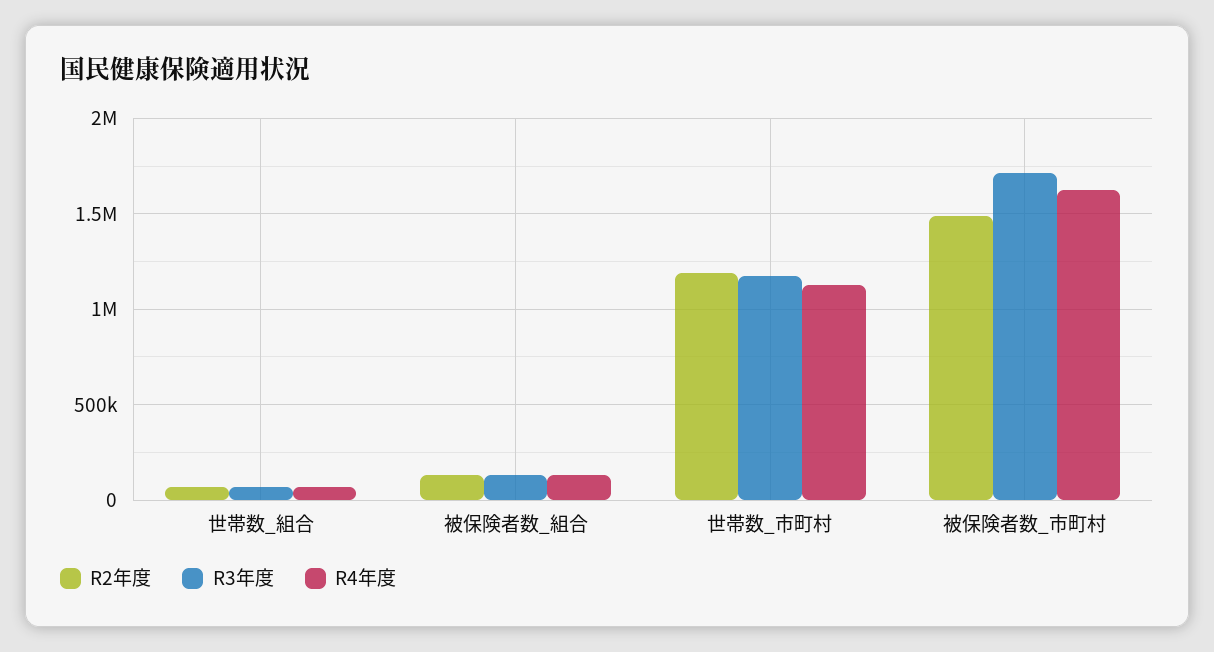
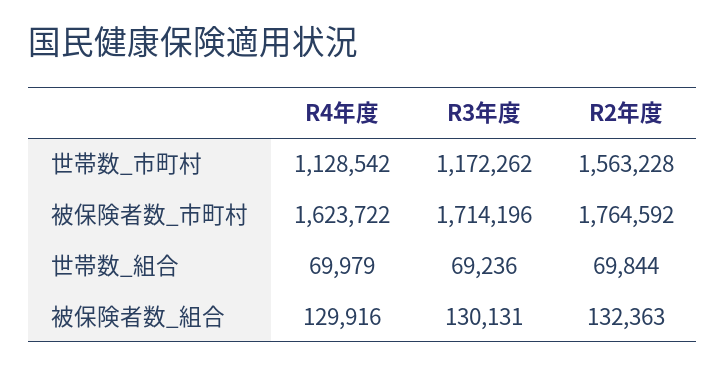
R2年度, 世帯数_市町村: 1200000 -> 1563228
R2年度, 被保険者数_市町村: 1500000 -> 1764592

